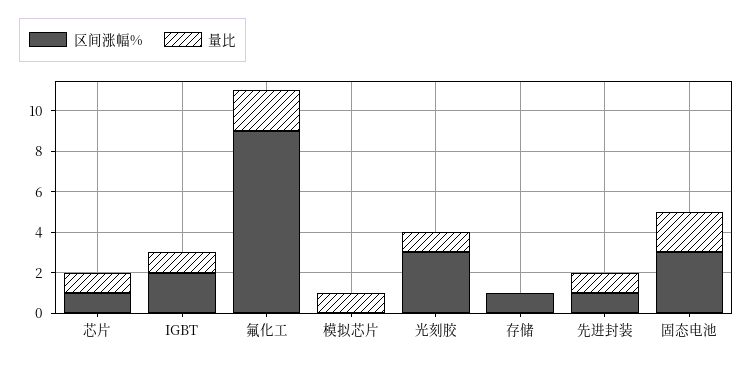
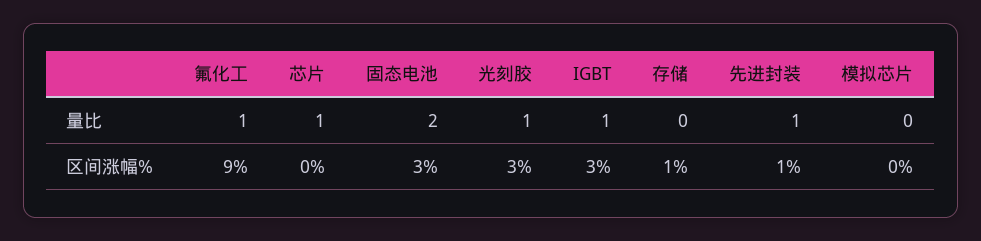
区间涨幅%, 芯片: 1 -> 0
区间涨幅%, IGBT: 2 -> 3
量比, 氟化工: 2 -> 1
量比, 模拟芯片: 1 -> 0

